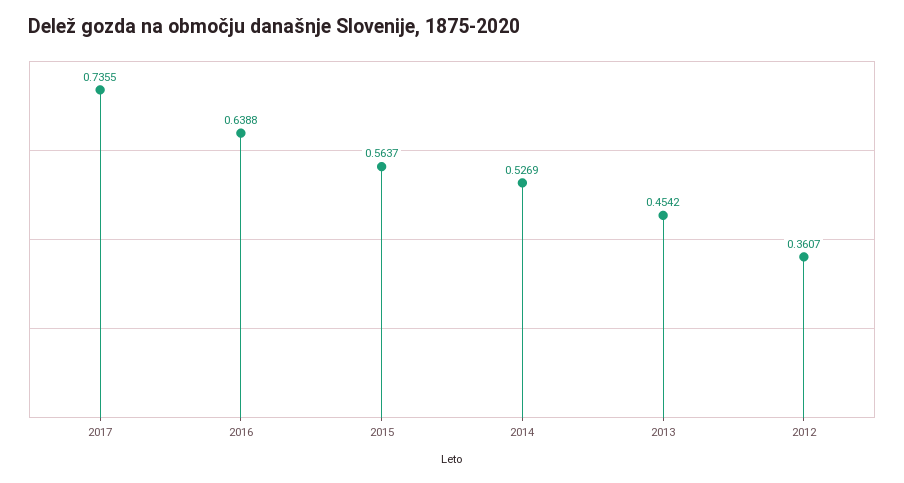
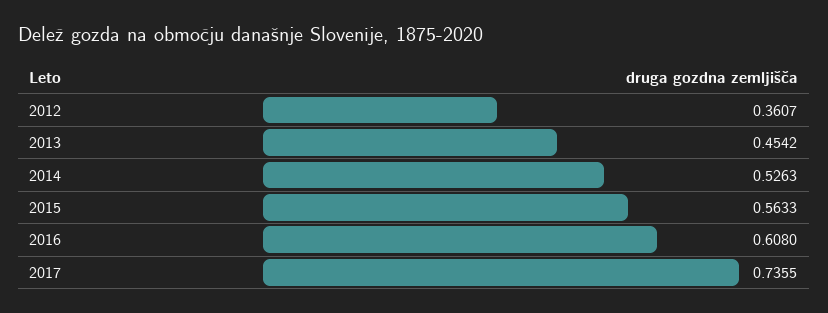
2016: 0.6388 -> 0.608
2015: 0.5637 -> 0.5633
2014: 0.5269 -> 0.5263

